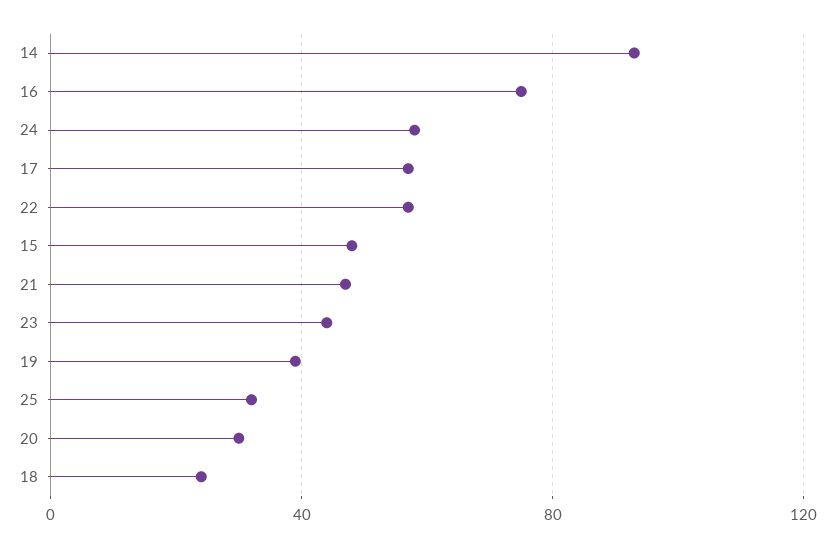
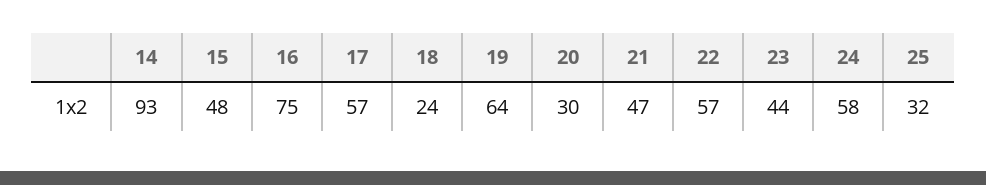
19: 40 -> 64

